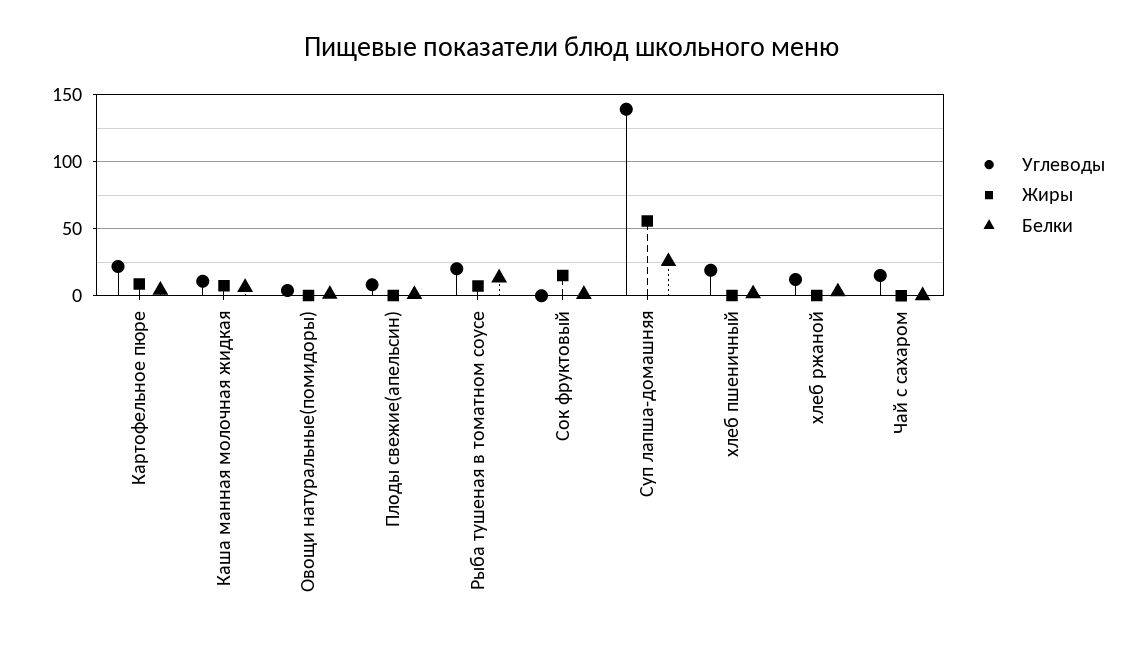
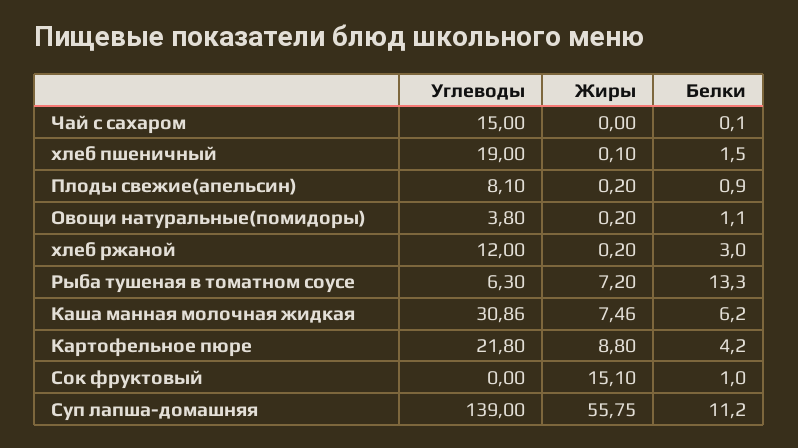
Углеводы, Каша манная молочная жидкая: 10 -> 30.86
Углеводы, Рыба тушеная в томатном соусе: 20 -> 6.3
Белки, Суп лапша-домашняя: 25 -> 11.2

